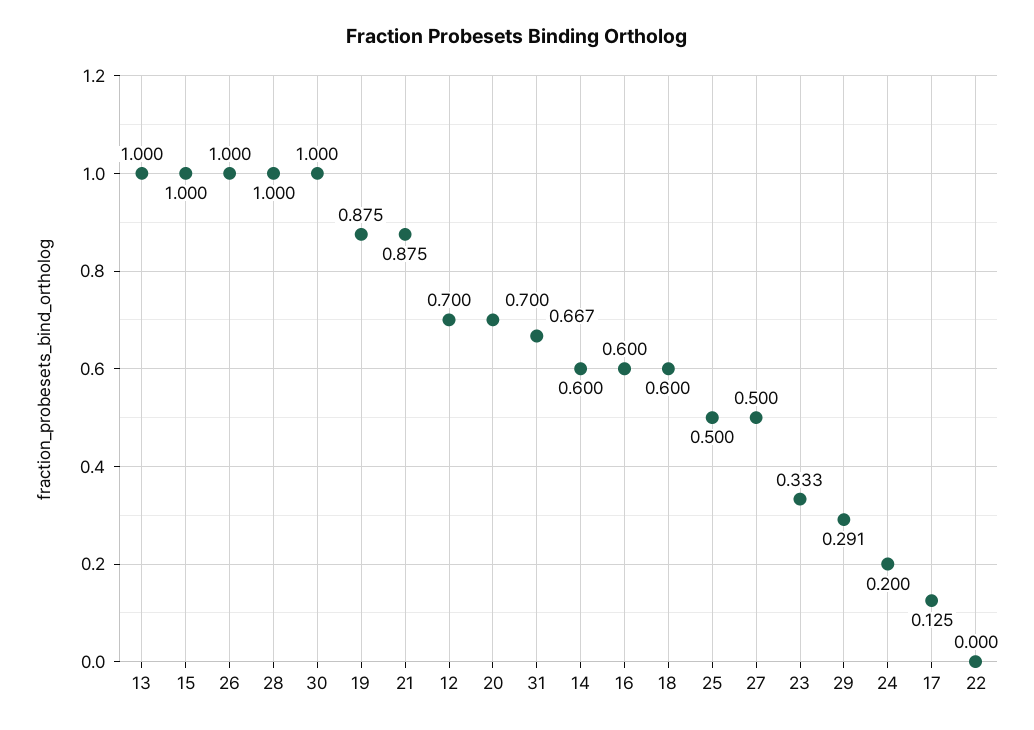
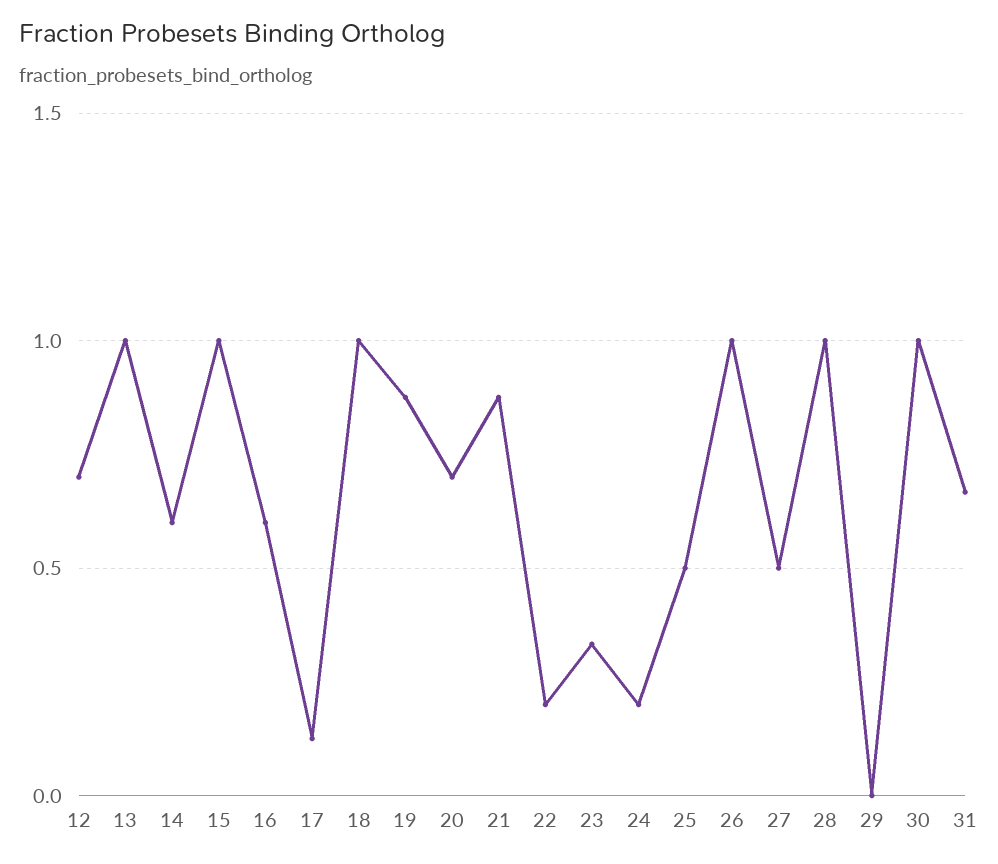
18: 0.6 -> 1
29: 0.291 -> 0
22: 0 -> 0.2

